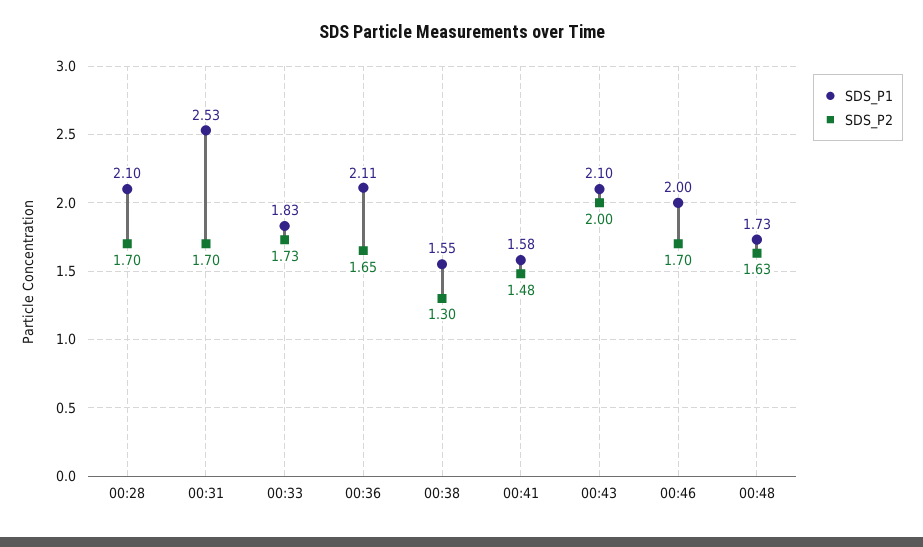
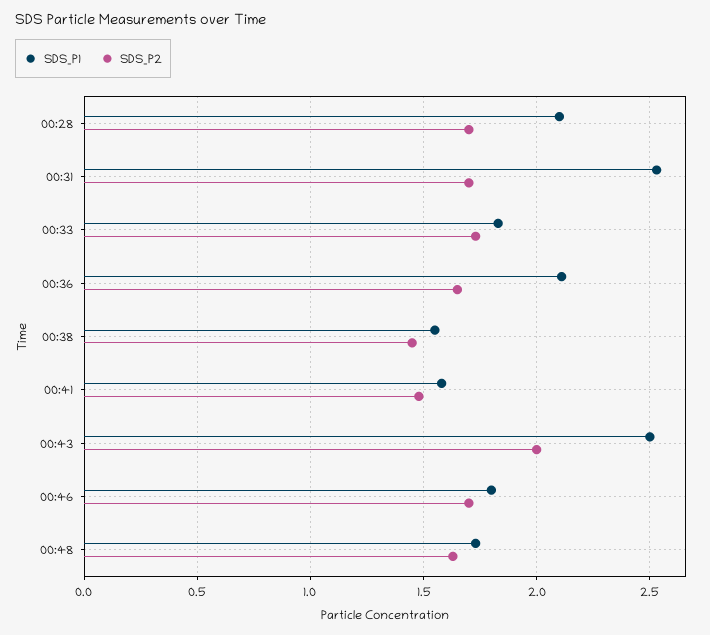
SDS_P2, 00:38: 1.3 -> 1.45
SDS_P1, 00:43: 2.1 -> 2.5
SDS_P1, 00:46: 2 -> 1.8

